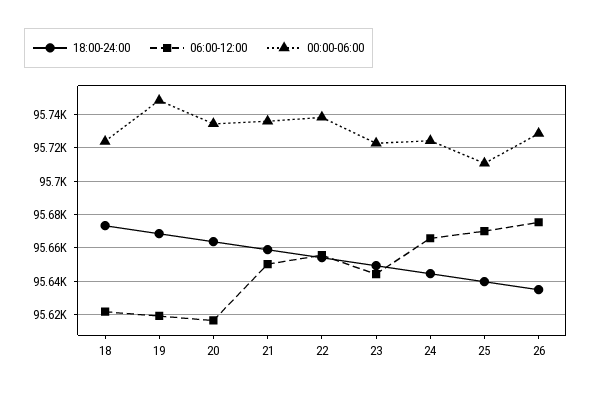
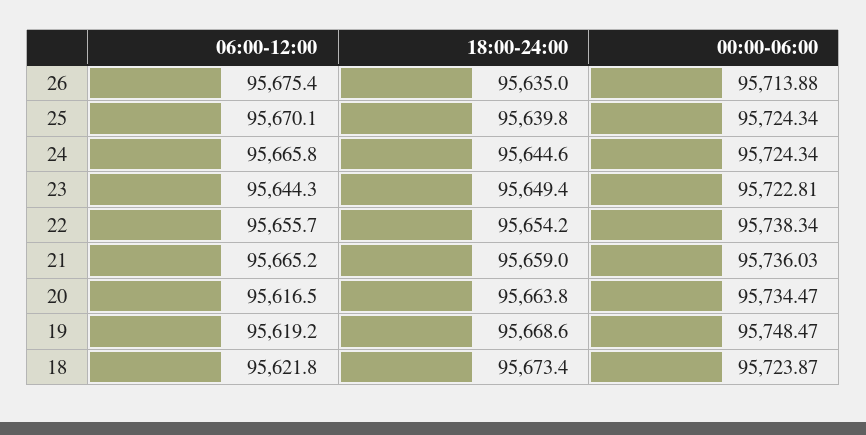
06:00-12:00, 21: 95650 -> 95665.2
00:00-06:00, 25: 95710 -> 95724.34
00:00-06:00, 26: 95730 -> 95713.88

